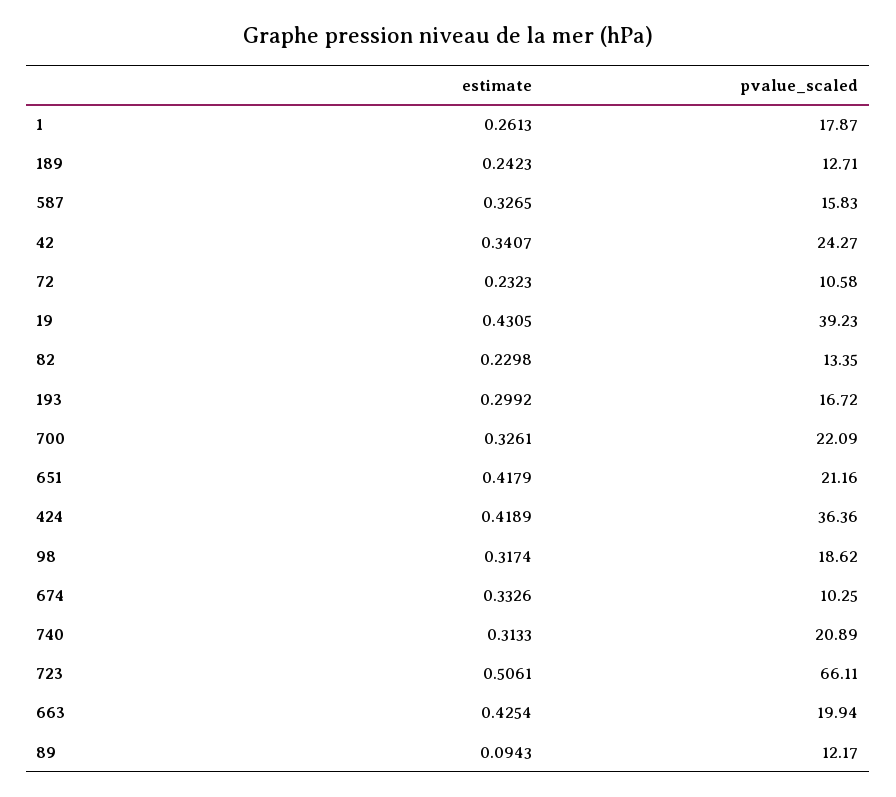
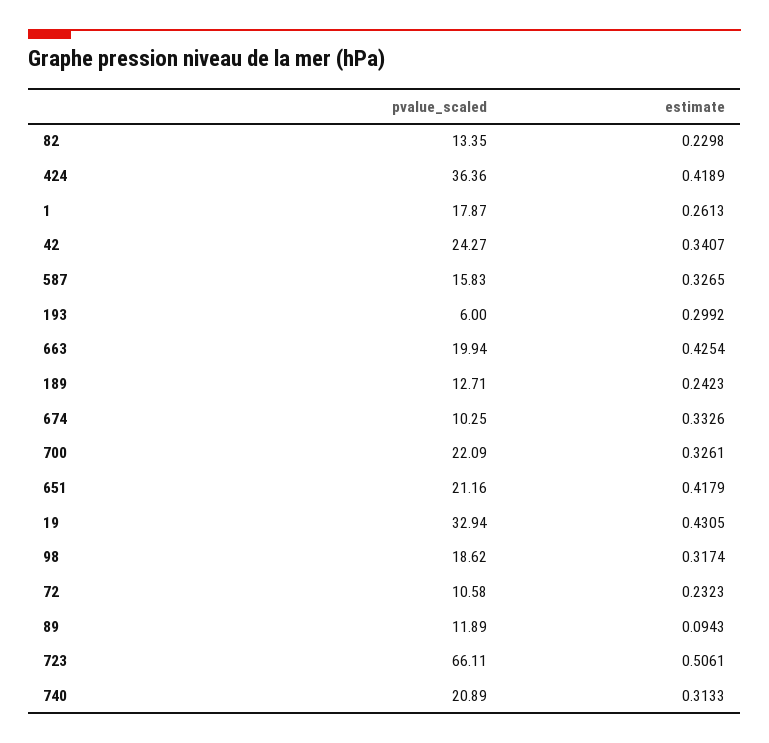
pvalue_scaled, 19: 39.23 -> 32.94
pvalue_scaled, 193: 16.72 -> 6
pvalue_scaled, 89: 12.17 -> 11.89

